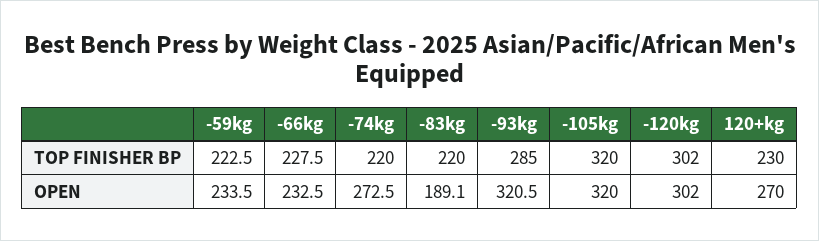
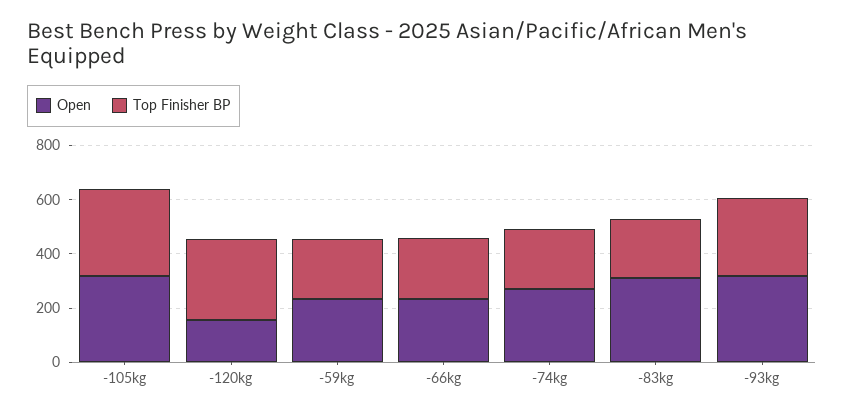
TOP FINISHER BP, 120+kg: 230 -> none
OPEN, -83kg: 189.1 -> 300
OPEN, -120kg: 302 -> 150
OPEN, 120+kg: 270 -> none

